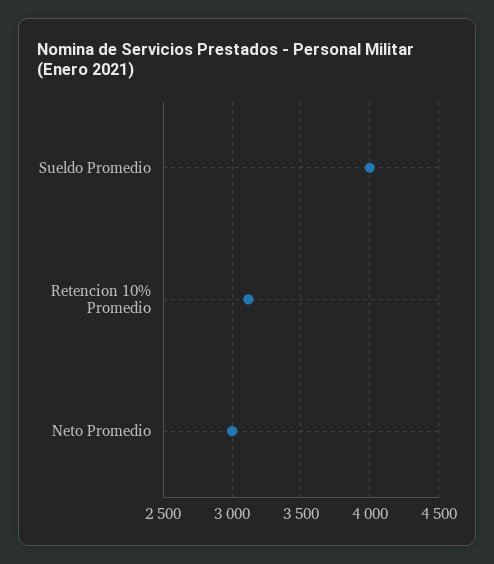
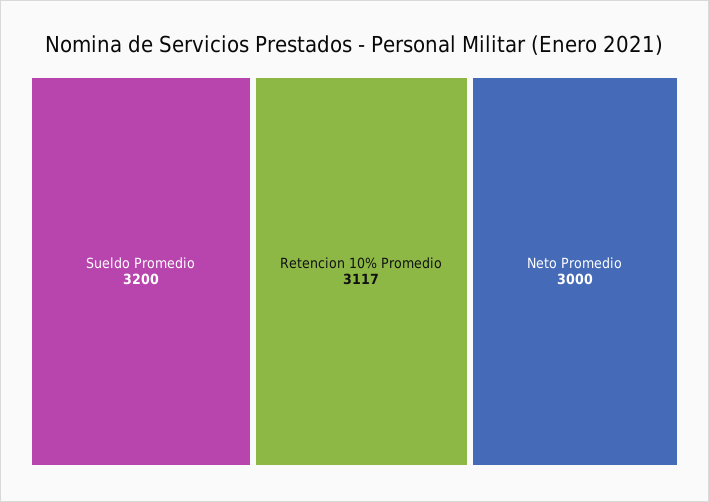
Sueldo Promedio: 4000 -> 3200

